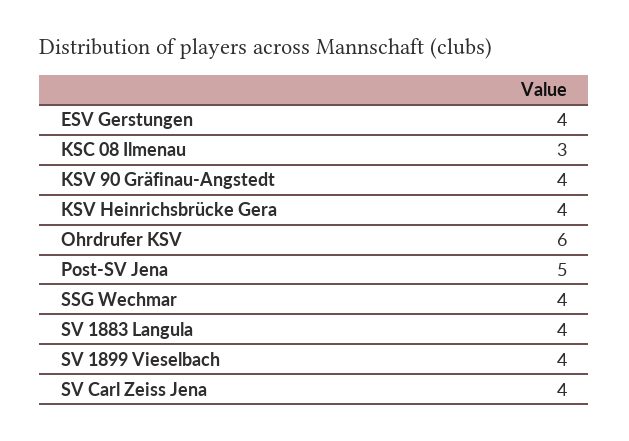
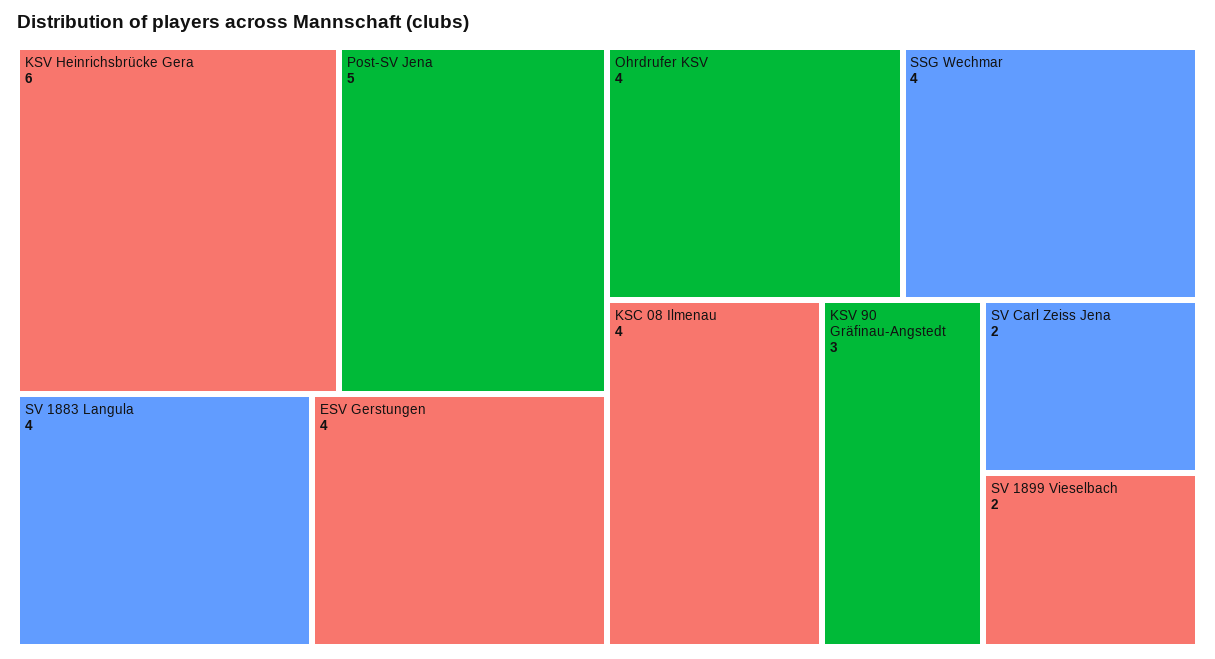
KSC 08 Ilmenau: 3 -> 4
KSV 90 Gräfinau-Angstedt: 4 -> 3
KSV Heinrichsbrücke Gera: 4 -> 6
Ohrdrufer KSV: 6 -> 4
SV 1899 Vieselbach: 4 -> 2
SV Carl Zeiss Jena: 4 -> 2

